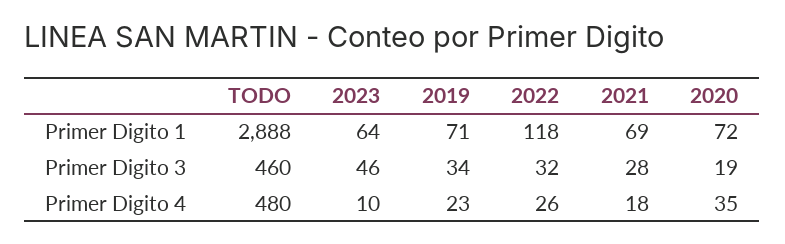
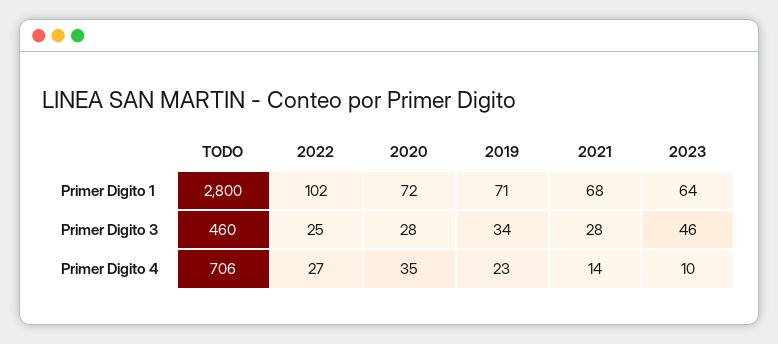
TODO, Primer Digito 1: 2888 -> 2800
2022, Primer Digito 1: 118 -> 102
2021, Primer Digito 1: 69 -> 68
2022, Primer Digito 3: 32 -> 25
2020, Primer Digito 3: 19 -> 28
TODO, Primer Digito 4: 480 -> 706
2022, Primer Digito 4: 26 -> 27
2021, Primer Digito 4: 18 -> 14

